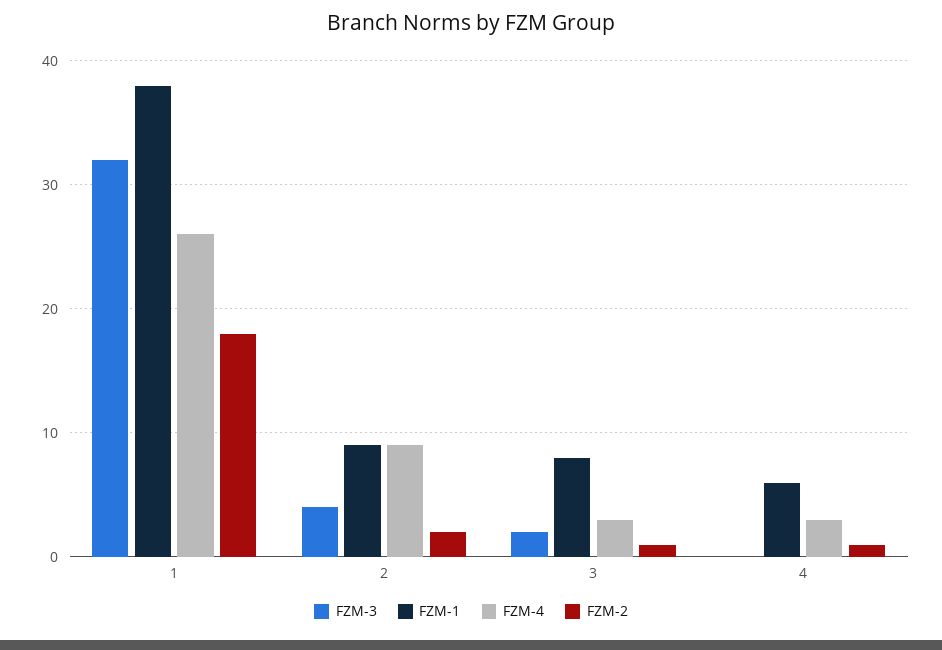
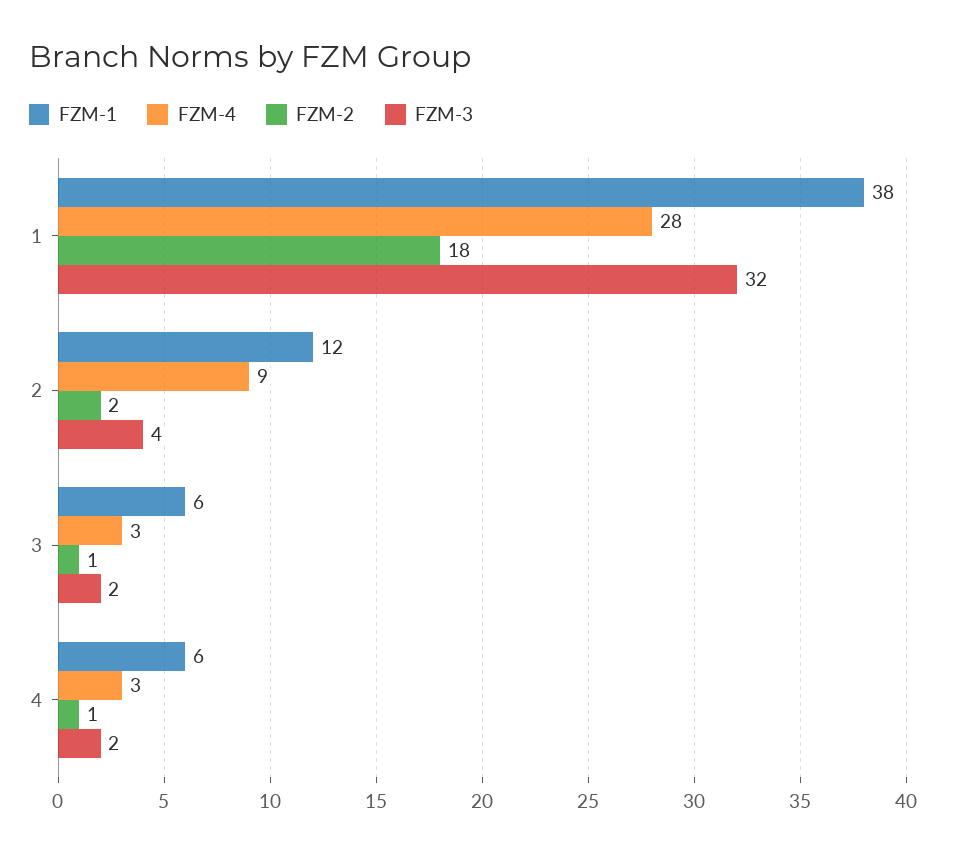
FZM-4, 1: 26 -> 28
FZM-1, 2: 9 -> 12
FZM-1, 3: 8 -> 6
FZM-3, 4: 0 -> 2

